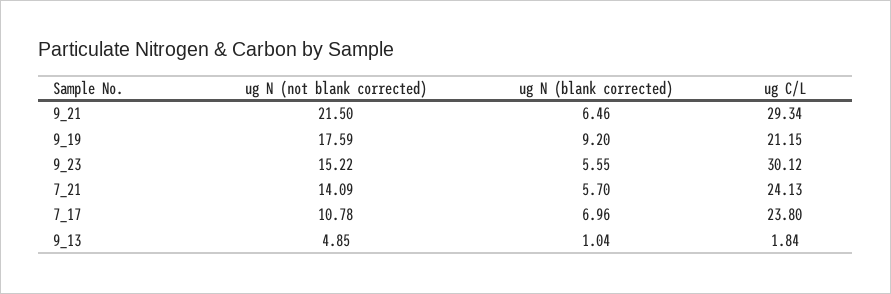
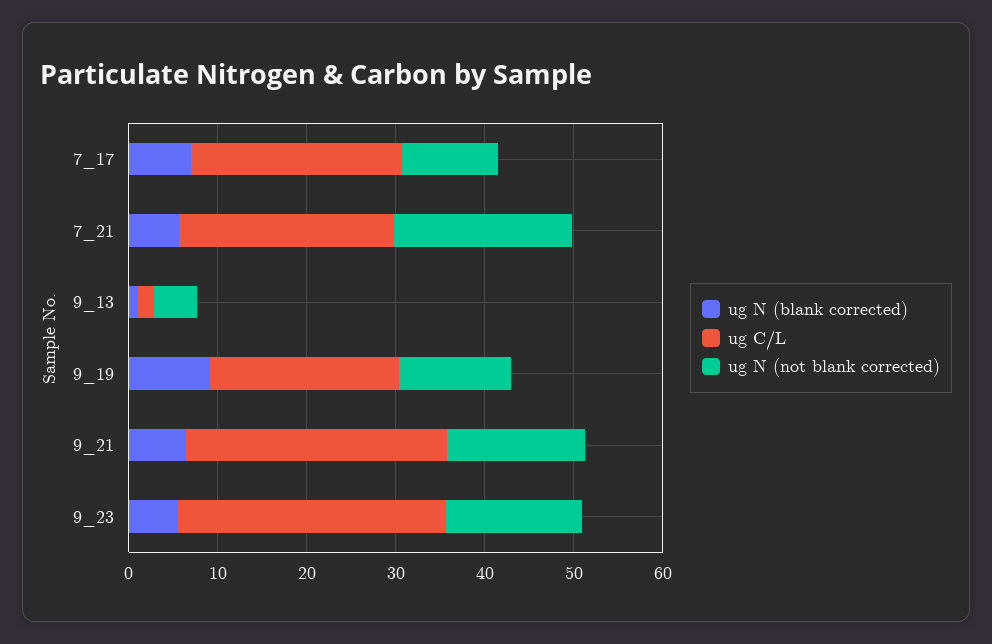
ug N (not blank corrected), 9_21: 21.5 -> 16
ug N (not blank corrected), 9_19: 17.59 -> 12
ug N (not blank corrected), 7_21: 14.09 -> 20

